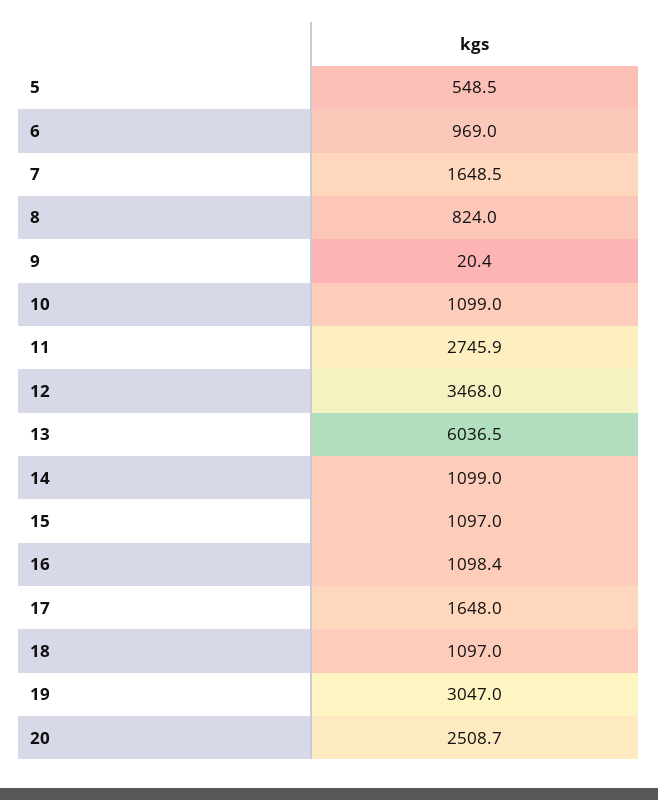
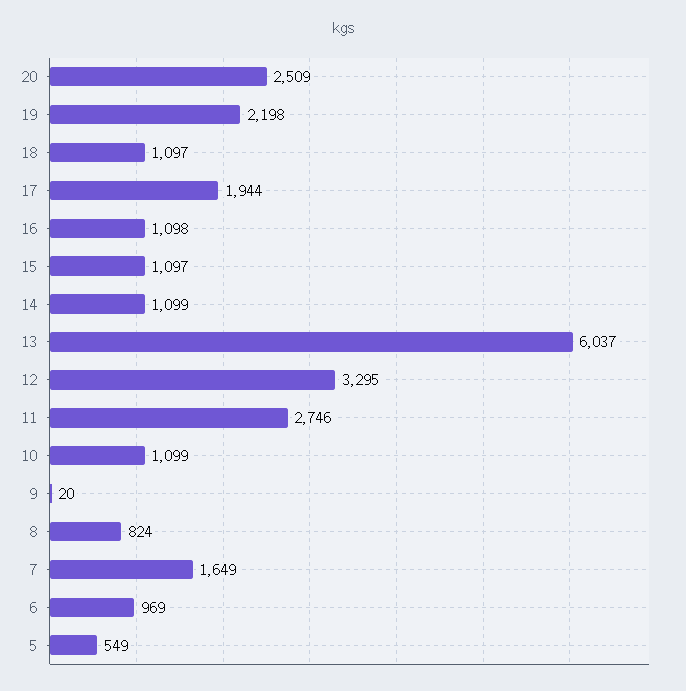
12: 3468 -> 3295
17: 1648 -> 1944
19: 3047 -> 2198

